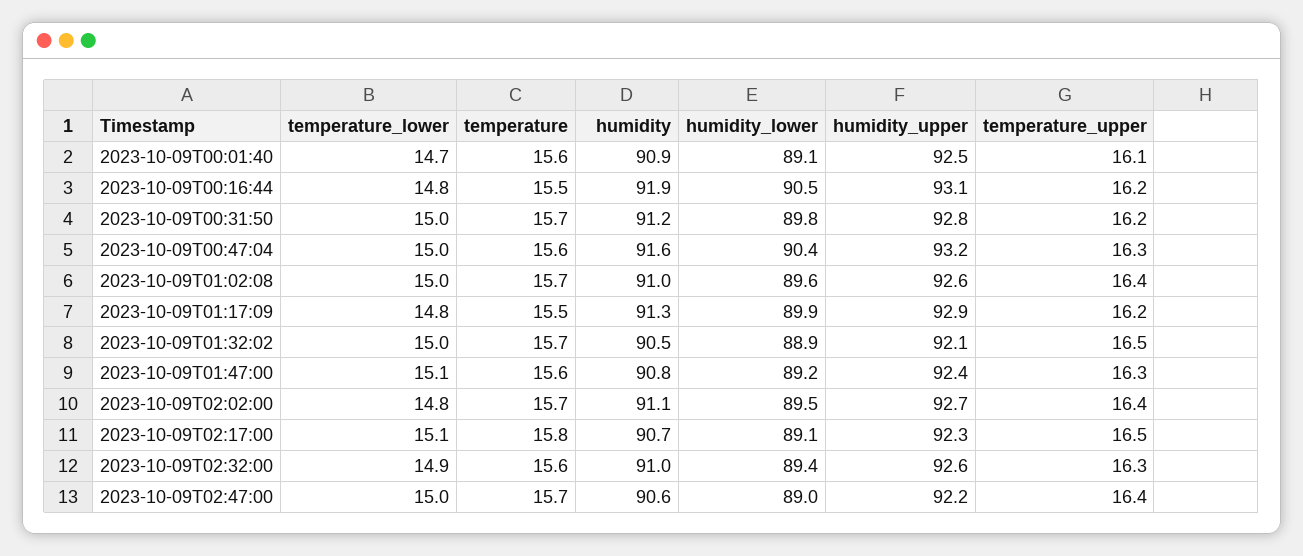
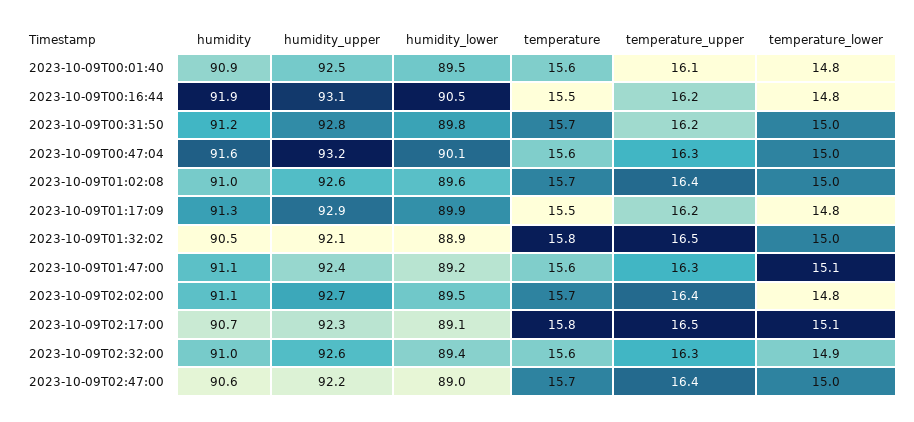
temperature_lower, 2023-10-09T00:01:40: 14.7 -> 14.8
humidity_lower, 2023-10-09T00:01:40: 89.1 -> 89.5
humidity_lower, 2023-10-09T00:47:04: 90.4 -> 90.1
temperature, 2023-10-09T01:32:02: 15.7 -> 15.8
humidity, 2023-10-09T01:47:00: 90.8 -> 91.1

